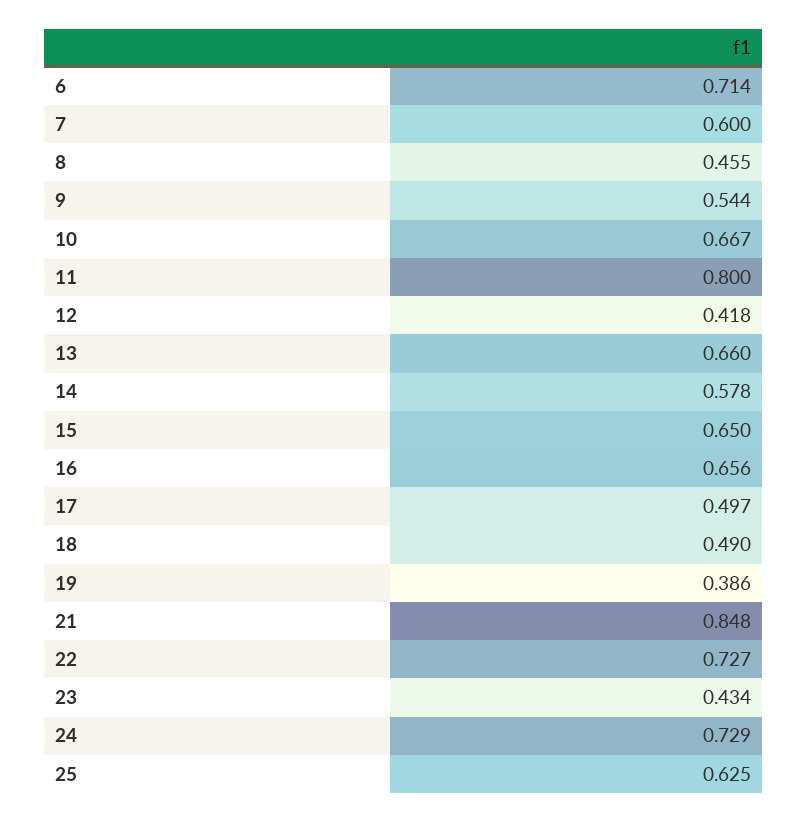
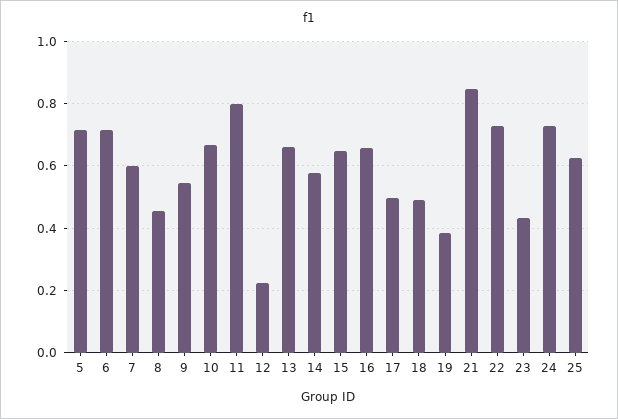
12: 0.418 -> 0.22
5: none -> 0.72

